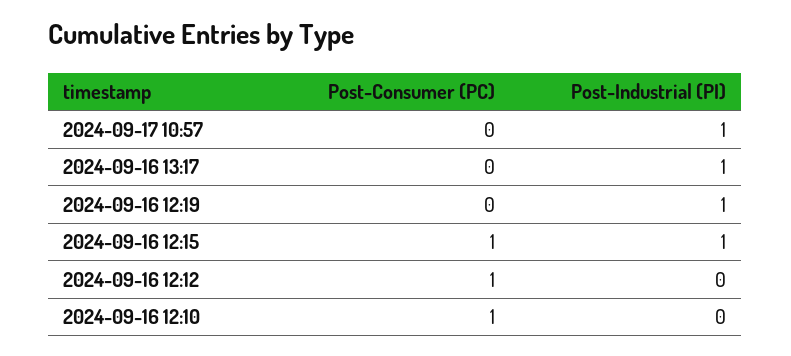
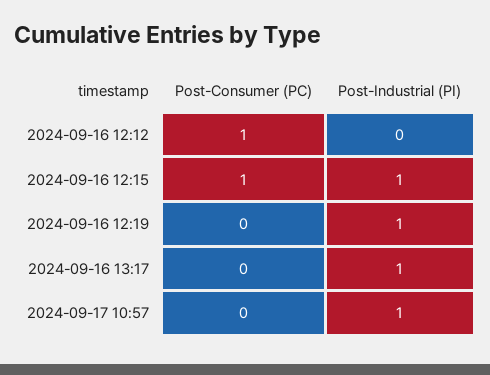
Post-Consumer (PC), 2024-09-16 12:10: 1 -> none
Post-Industrial (PI), 2024-09-16 12:10: 0 -> none

